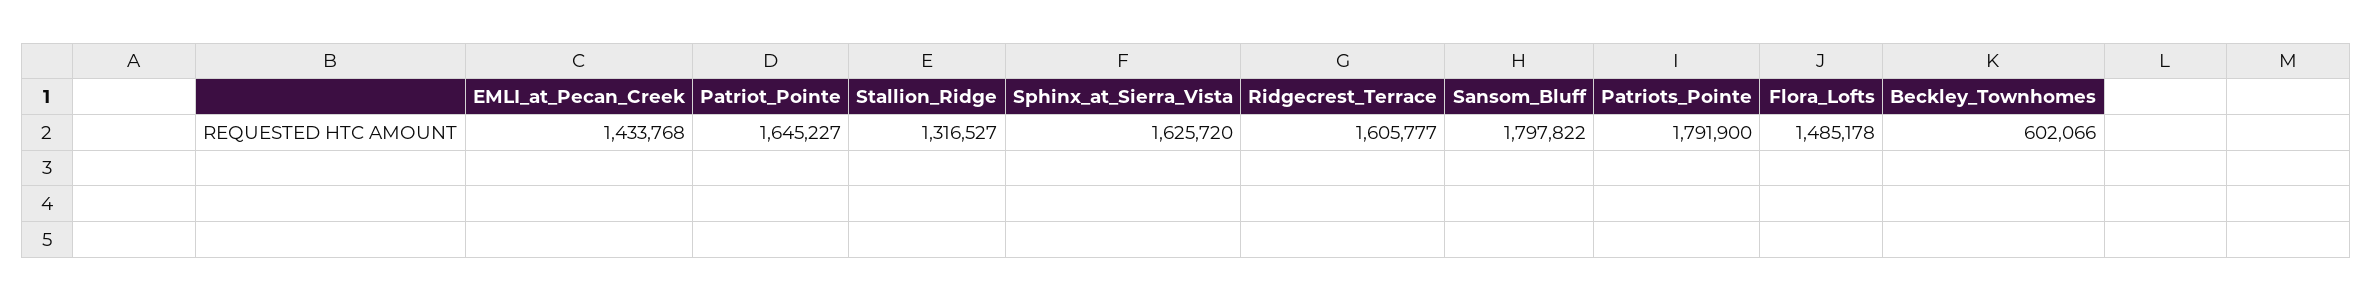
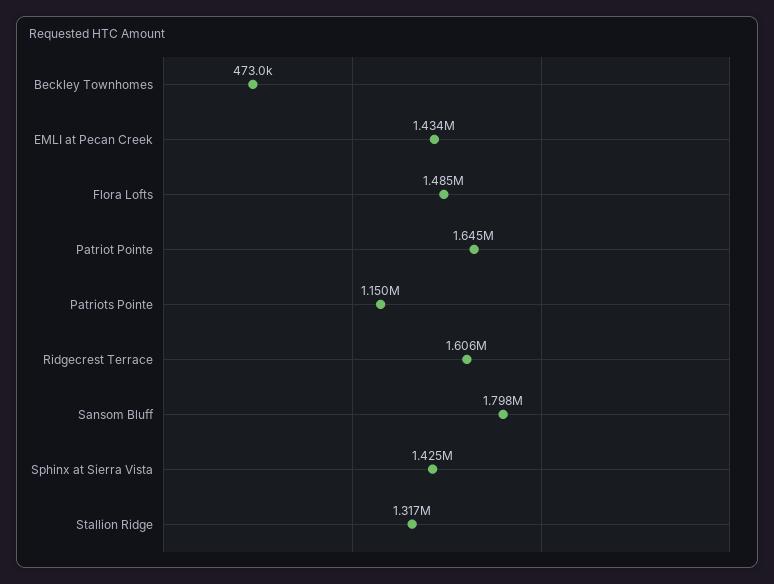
Sphinx_at_Sierra_Vista: 1625720 -> 1425000
Patriots_Pointe: 1791900 -> 1150000
Beckley_Townhomes: 602066 -> 473000

